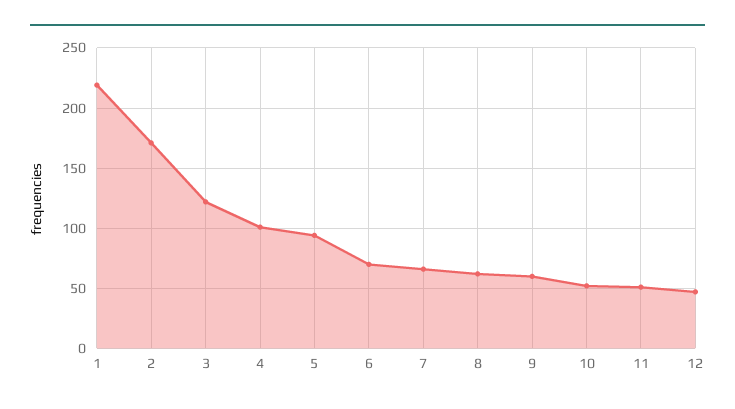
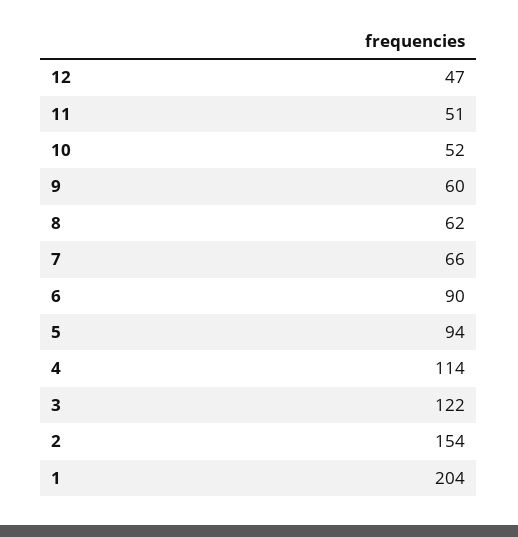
1: 220 -> 204
2: 170 -> 154
4: 100 -> 114
6: 70 -> 90

